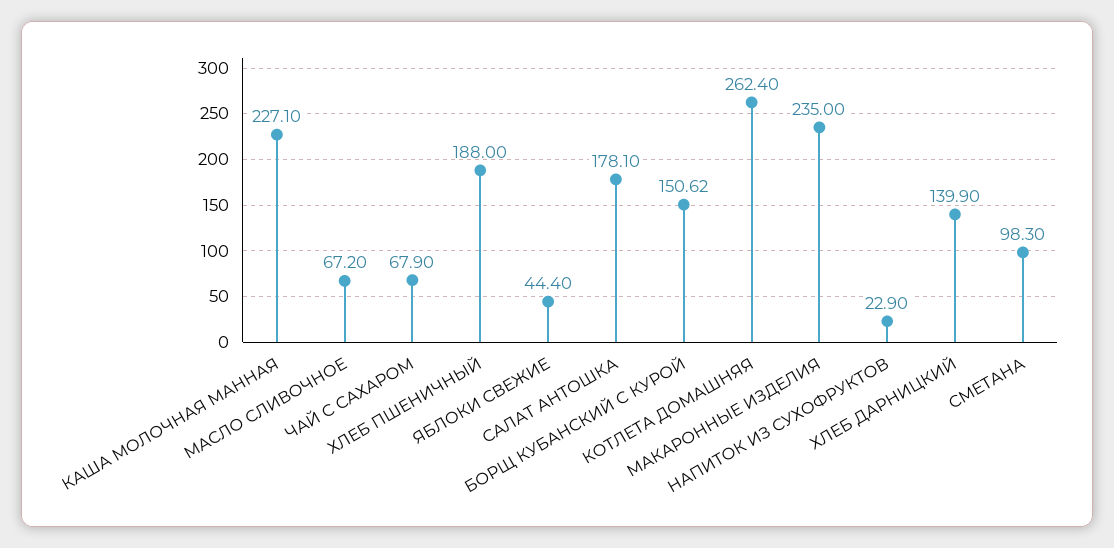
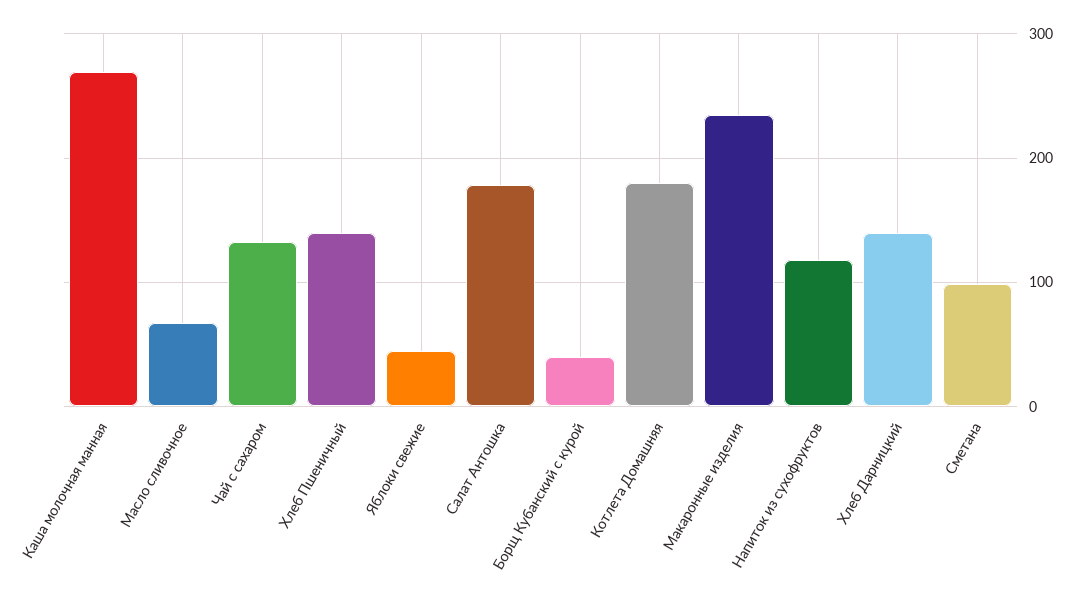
КАША МОЛОЧНАЯ МАННАЯ: 227.1 -> 270
ЧАЙ С САХАРОМ: 67.9 -> 130
ХЛЕБ ПШЕНИЧНЫЙ: 188 -> 140
БОРЩ КУБАНСКИЙ С КУРОЙ: 150.62 -> 40
КОТЛЕТА ДОМАШНЯЯ: 262.4 -> 180
НАПИТОК ИЗ СУХОФРУКТОВ: 22.9 -> 120

